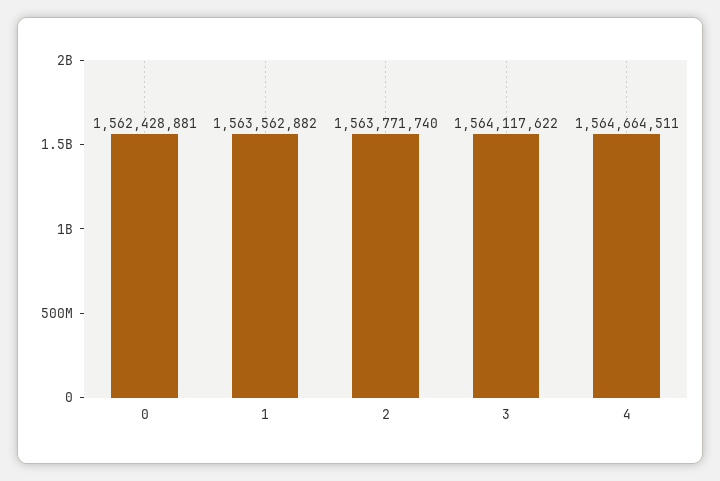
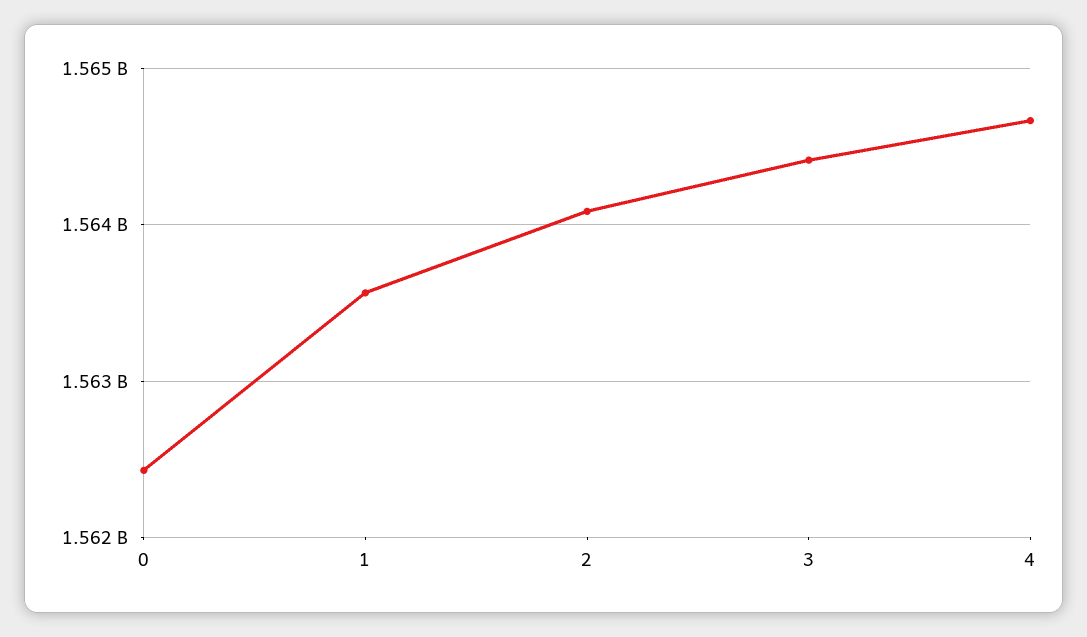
2: 1563771740 -> 1564100000
3: 1564117622 -> 1564400000

